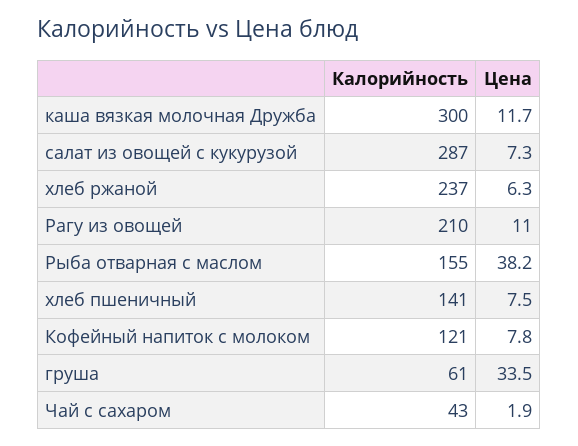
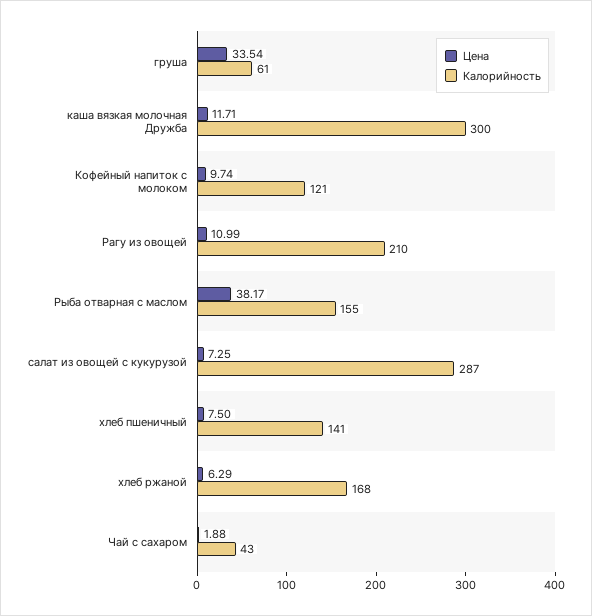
Калорийность, хлеб ржаной: 237 -> 168
Цена, Кофейный напиток с молоком: 7.8 -> 9.74

